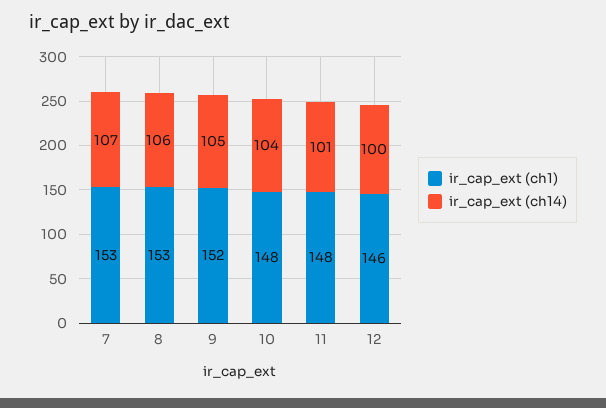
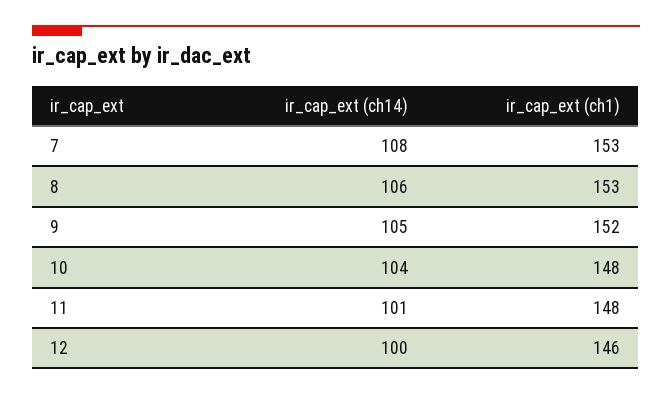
ir_cap_ext (ch14), 7: 107 -> 108

